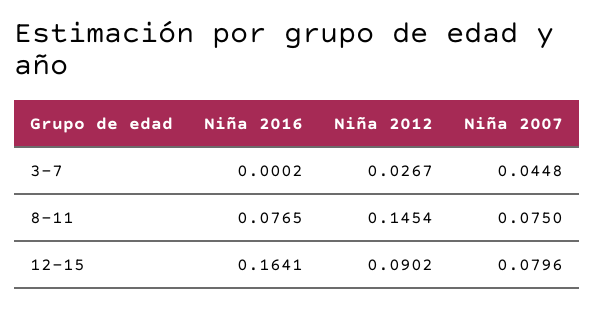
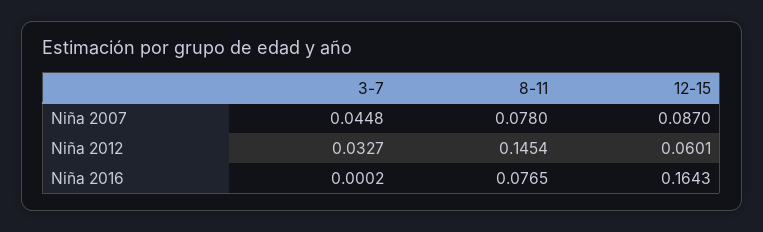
Niña 2012, 3-7: 0.0267 -> 0.0327
Niña 2007, 8-11: 0.075 -> 0.078
Niña 2016, 12-15: 0.1641 -> 0.1643
Niña 2012, 12-15: 0.0902 -> 0.0601
Niña 2007, 12-15: 0.0796 -> 0.087

